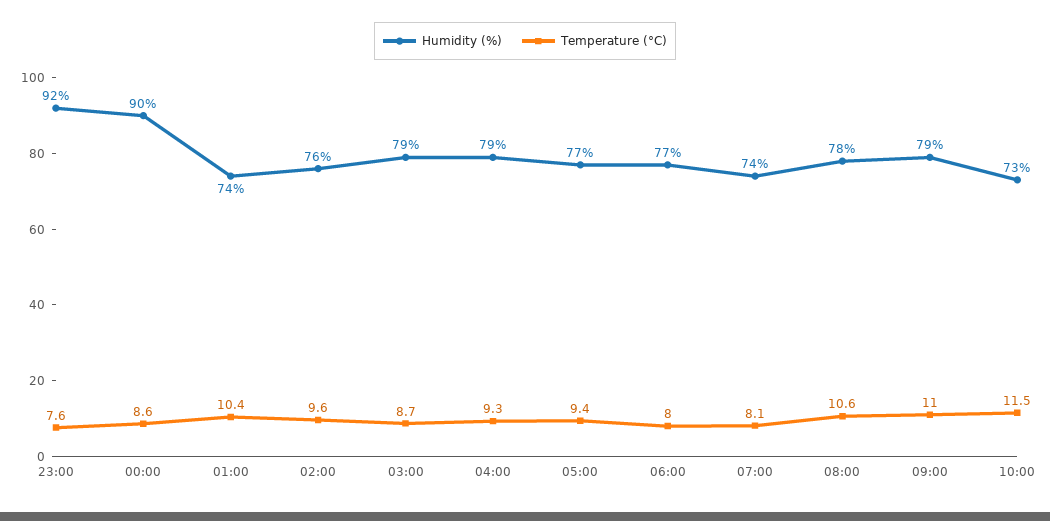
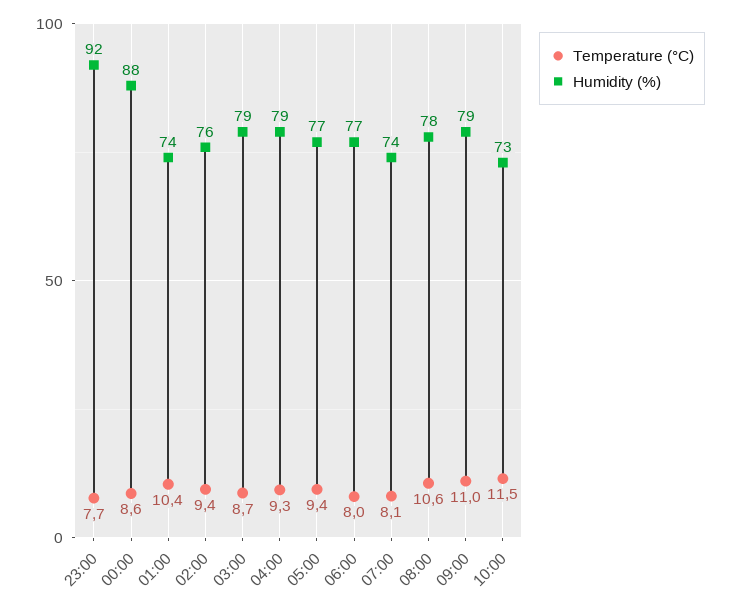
Temperature (°C), 23:00: 7.6 -> 7.7
Humidity (%), 00:00: 90 -> 88
Temperature (°C), 02:00: 9.6 -> 9.4

